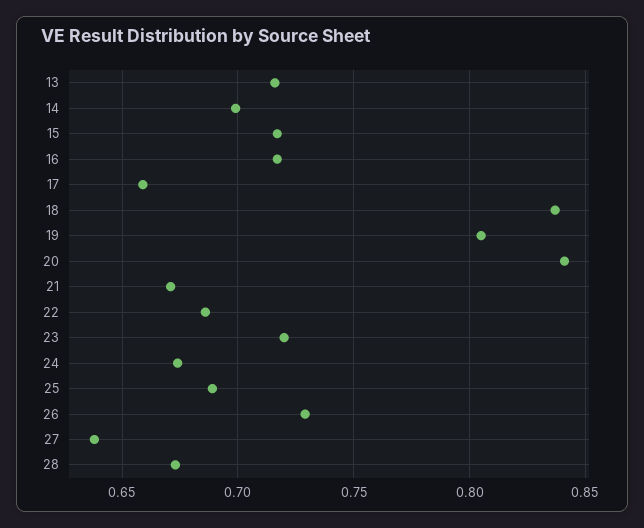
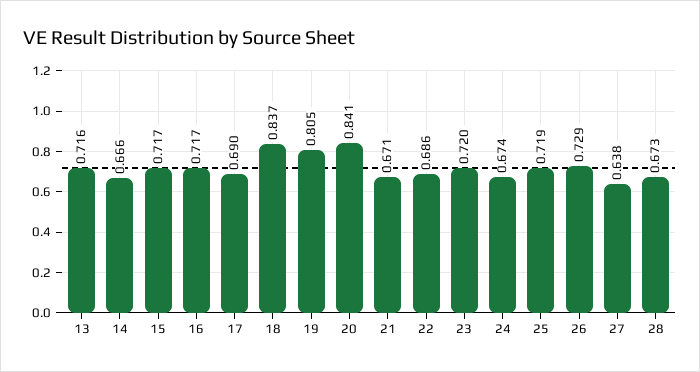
14: 0.7 -> 0.666
17: 0.66 -> 0.69
25: 0.69 -> 0.719

